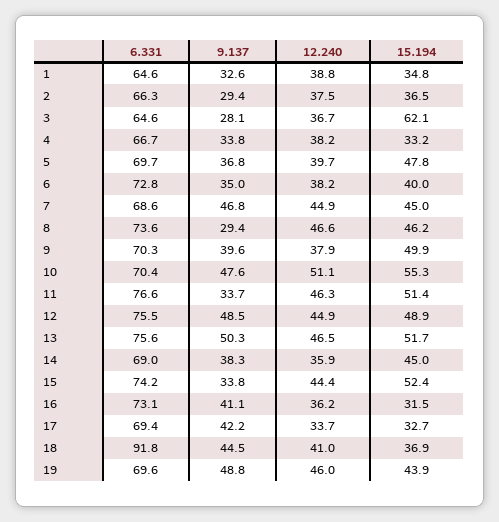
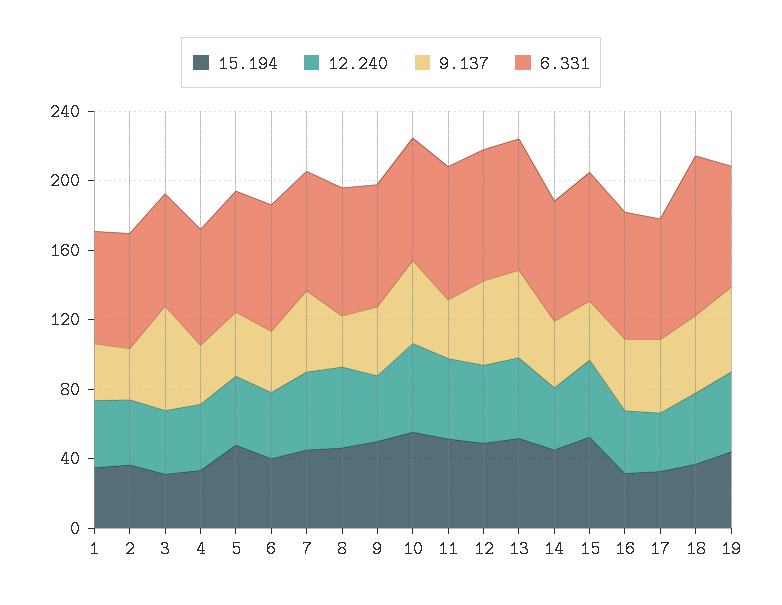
9.137, 3: 28.1 -> 60
15.194, 3: 62.1 -> 30

